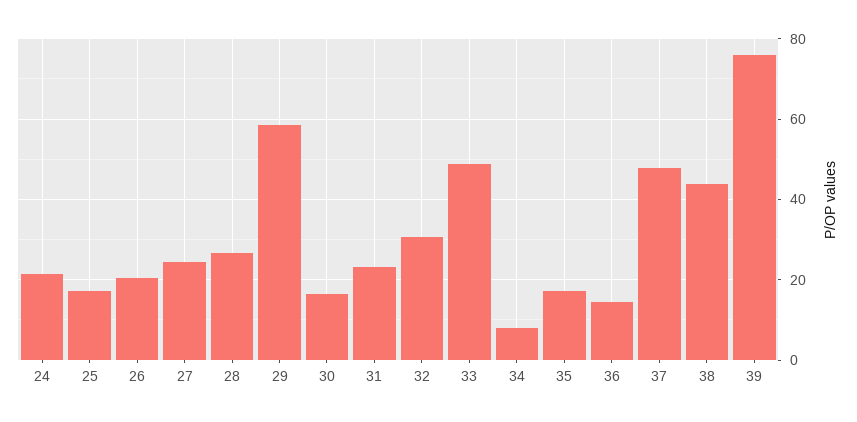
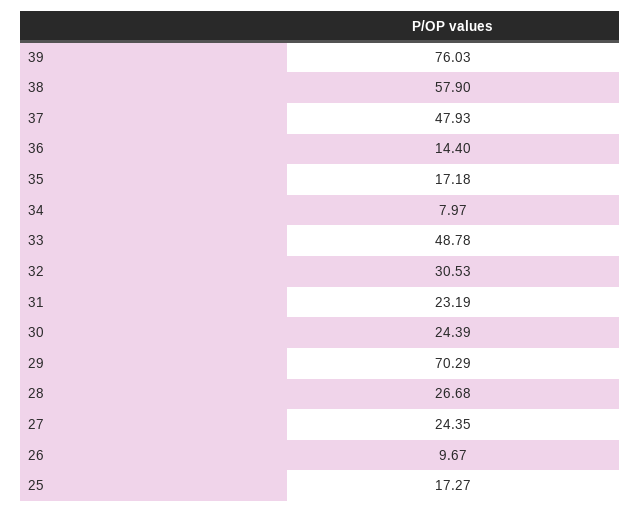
24: 22 -> none
26: 20 -> 9.67
29: 58 -> 70.29
30: 16 -> 24.39
38: 44 -> 57.9

